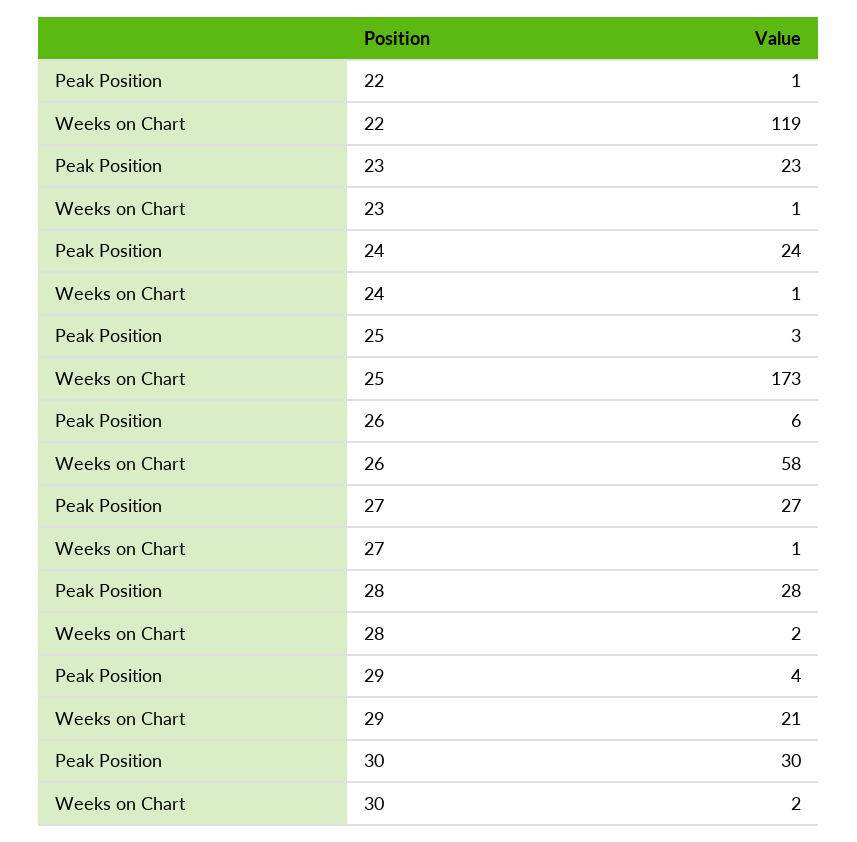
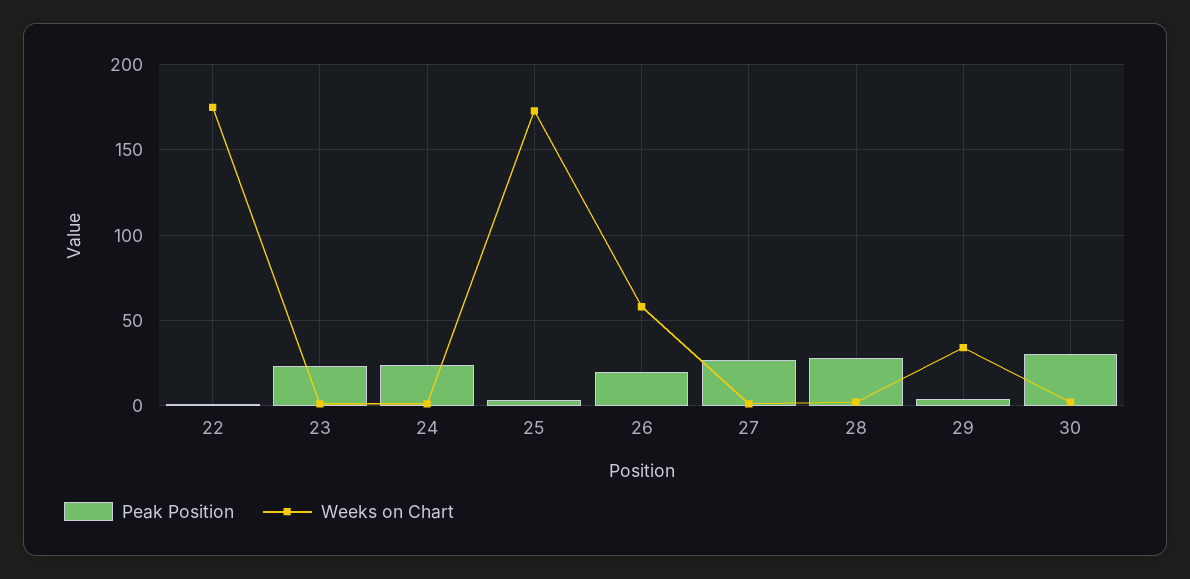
Weeks on Chart, 22: 119 -> 175
Peak Position, 26: 6 -> 20
Weeks on Chart, 29: 21 -> 35

